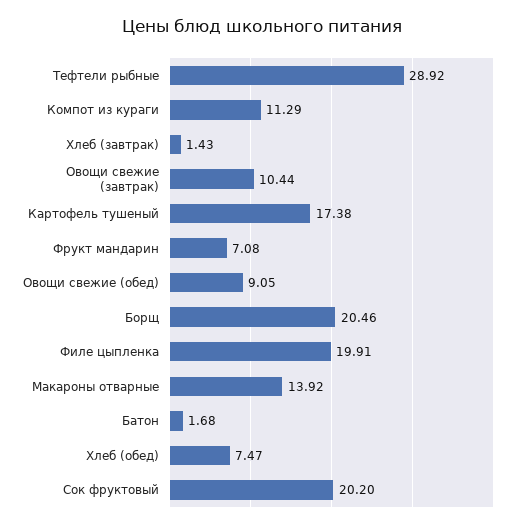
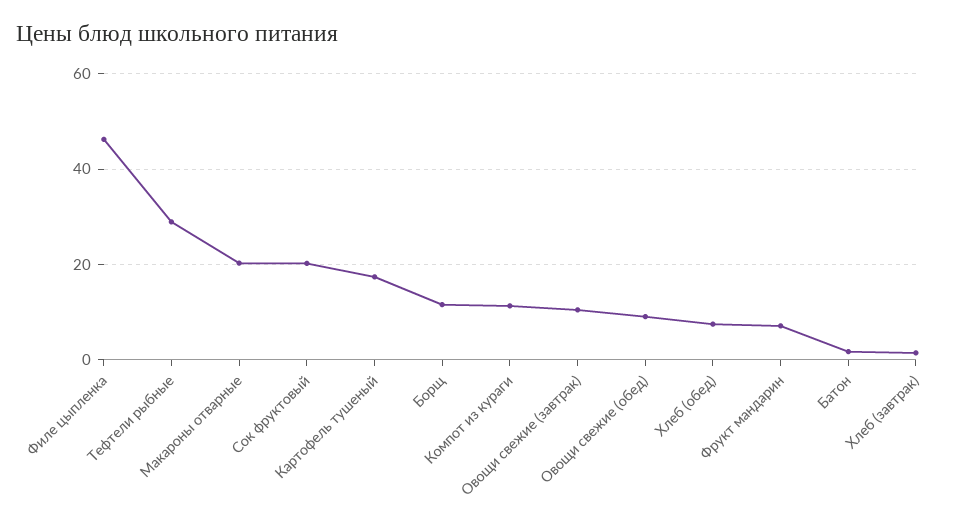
Борщ: 20.46 -> 12
Филе цыпленка: 19.91 -> 46
Макароны отварные: 13.92 -> 20

